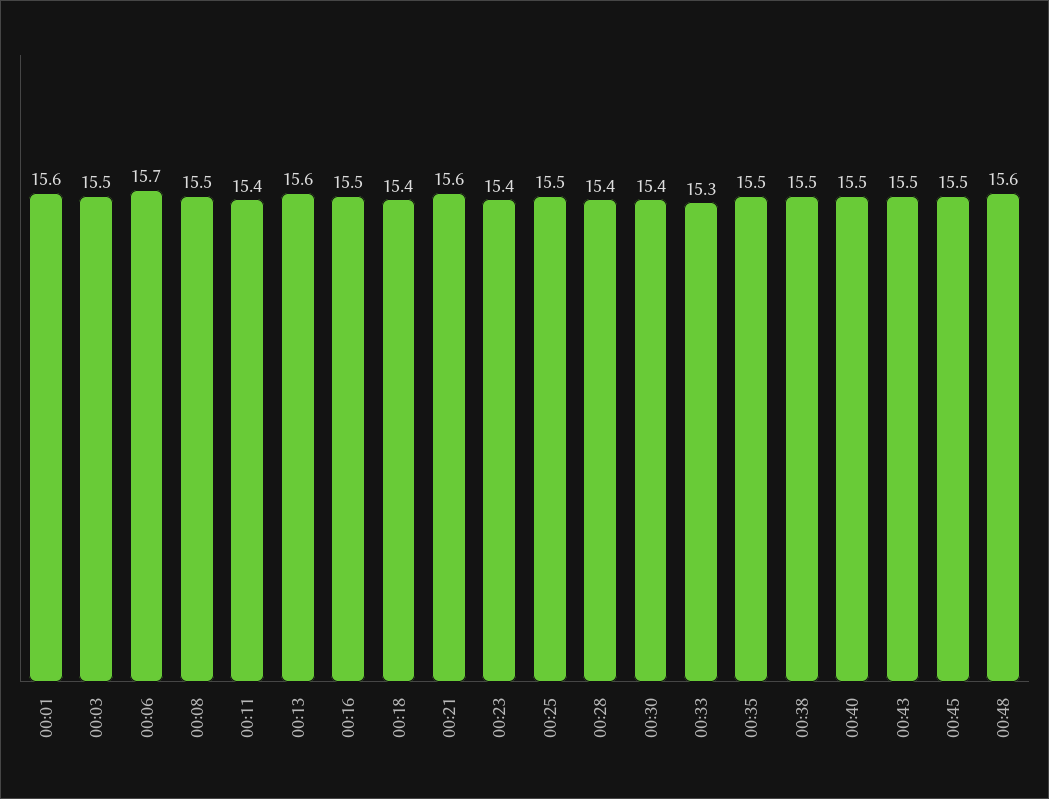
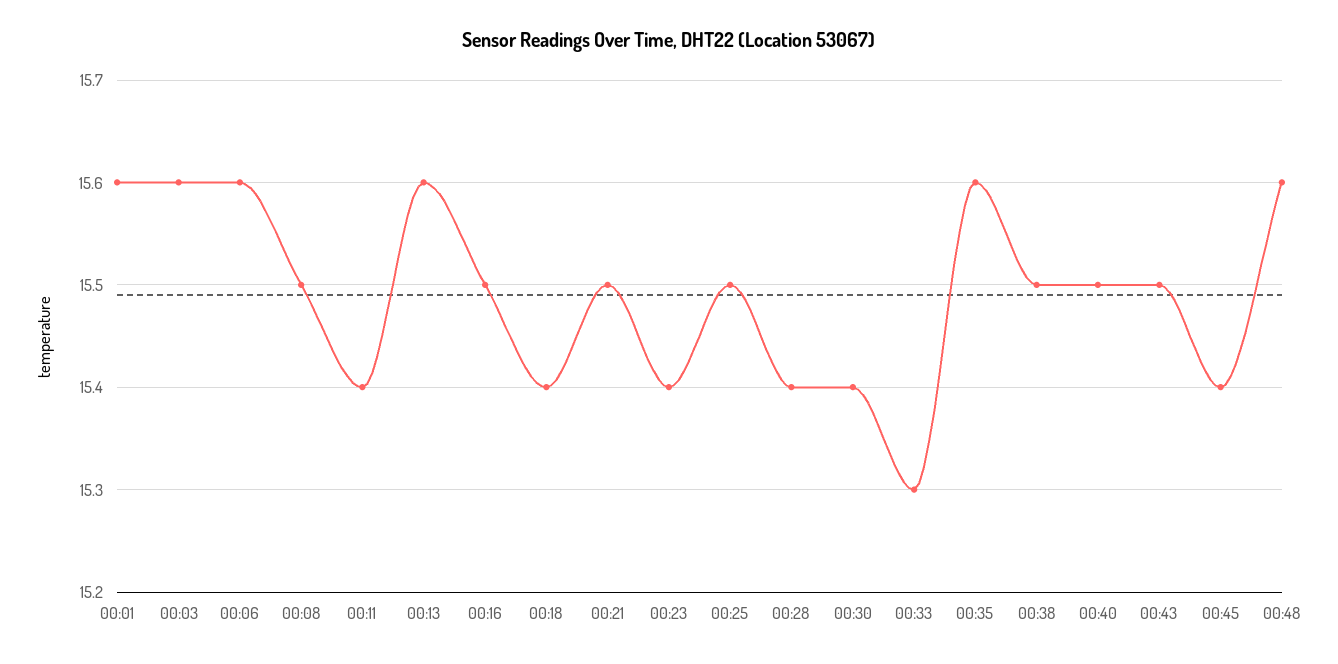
00:03: 15.5 -> 15.6
00:06: 15.7 -> 15.6
00:21: 15.6 -> 15.5
00:35: 15.5 -> 15.6
00:45: 15.5 -> 15.4

